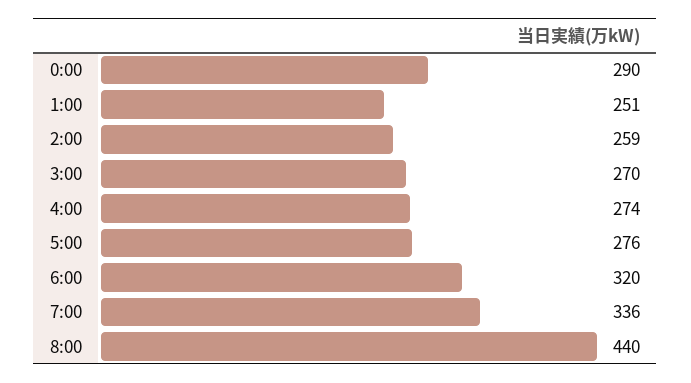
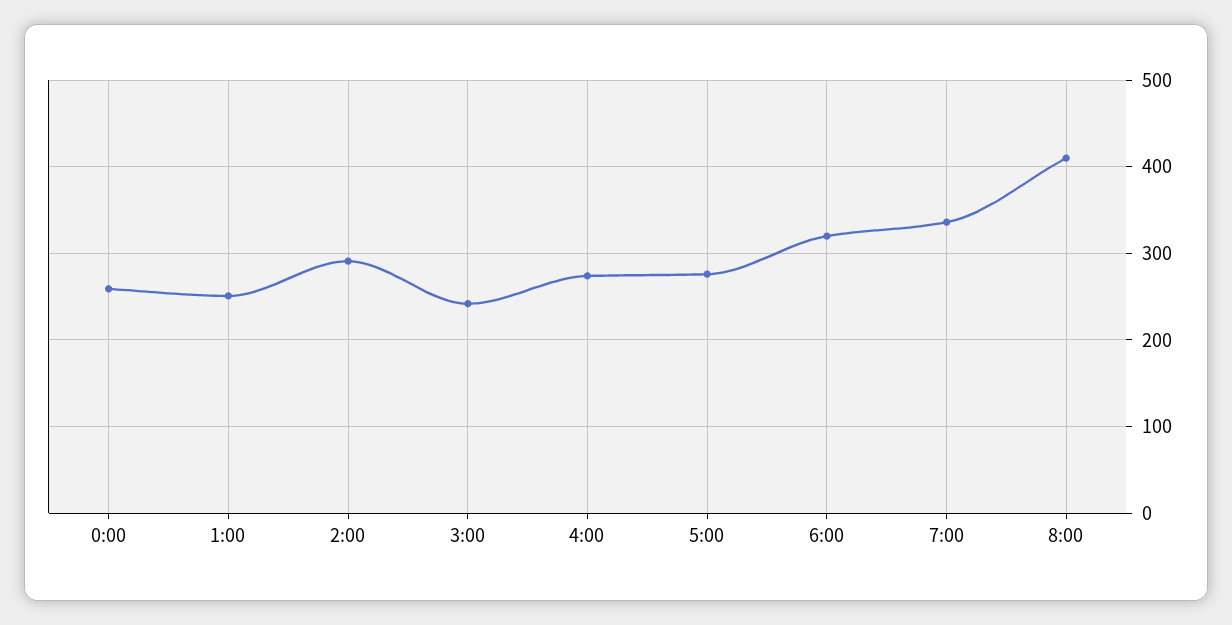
0:00: 290 -> 260
2:00: 259 -> 290
3:00: 270 -> 240
8:00: 440 -> 410

